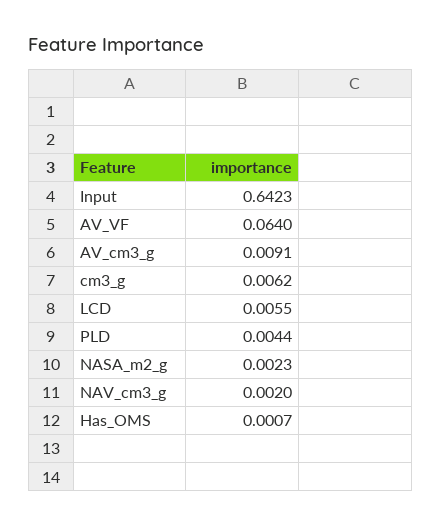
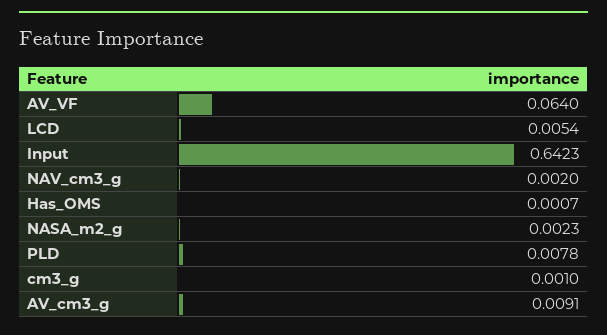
cm3_g: 0.0062 -> 0.001
LCD: 0.0055 -> 0.0054
PLD: 0.0044 -> 0.0078

